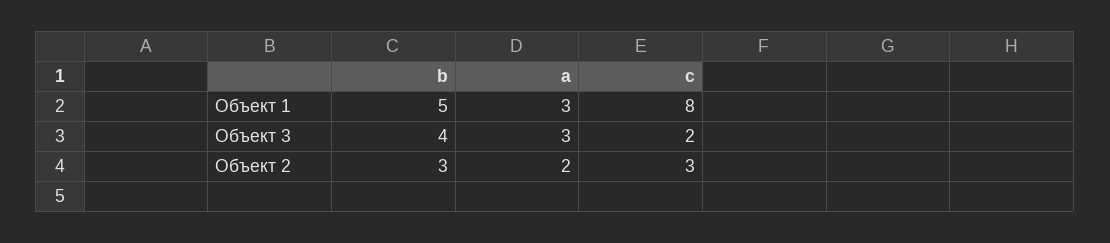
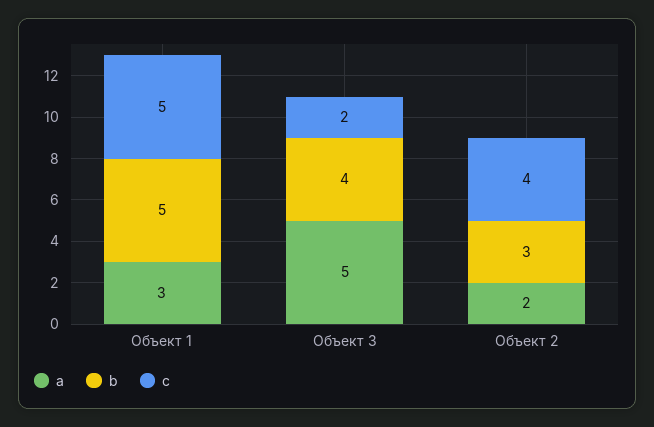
c, Объект 1: 8 -> 5
a, Объект 3: 3 -> 5
c, Объект 2: 3 -> 4

